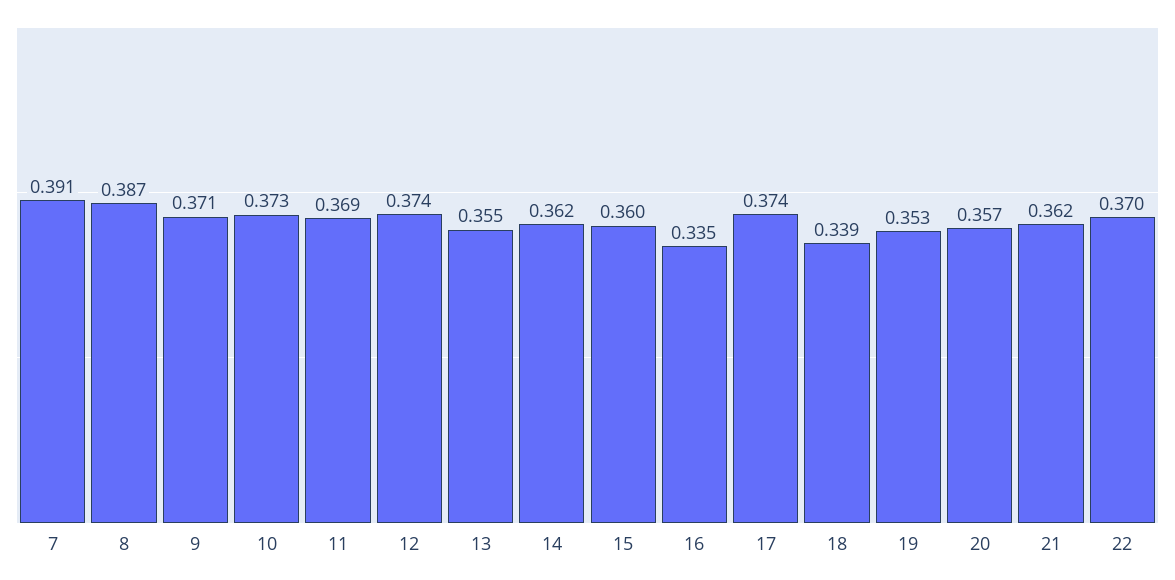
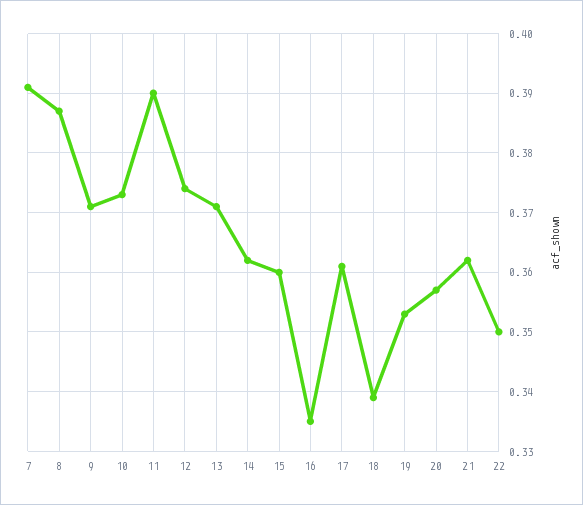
11: 0.369 -> 0.39
13: 0.355 -> 0.37
17: 0.374 -> 0.36
22: 0.37 -> 0.35

